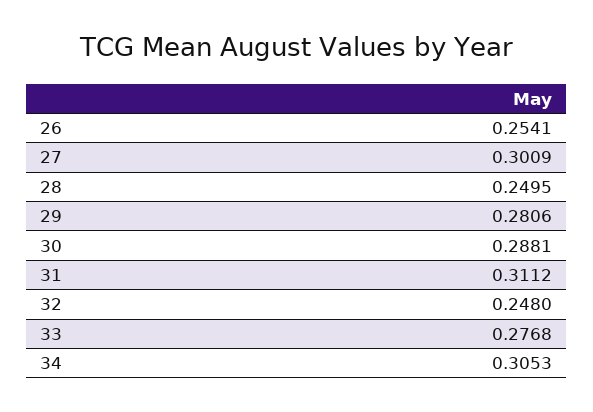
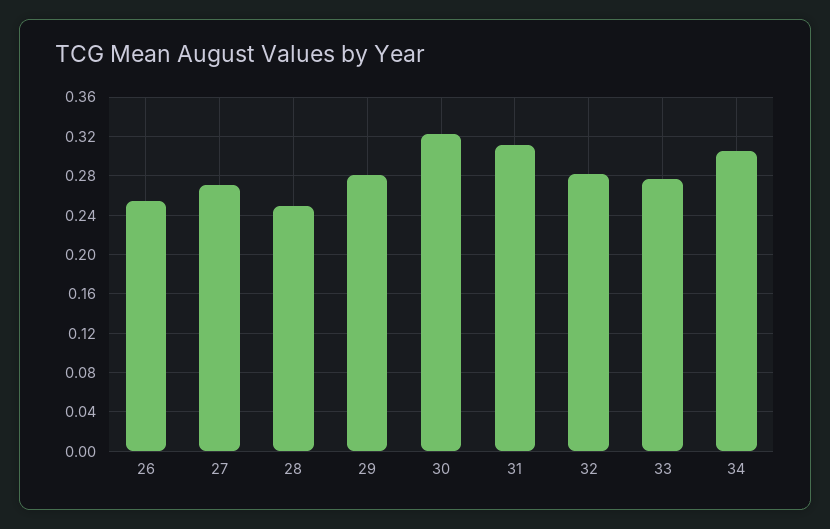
27: 0.3009 -> 0.27
30: 0.2881 -> 0.32
32: 0.248 -> 0.28

